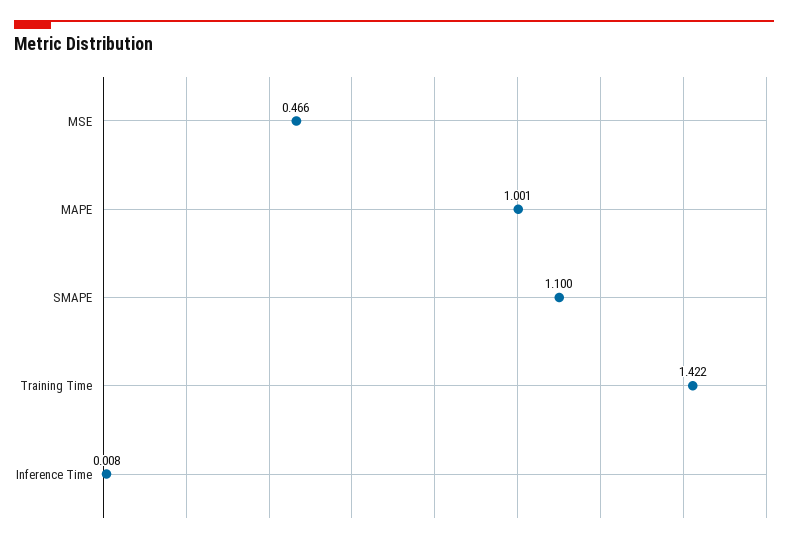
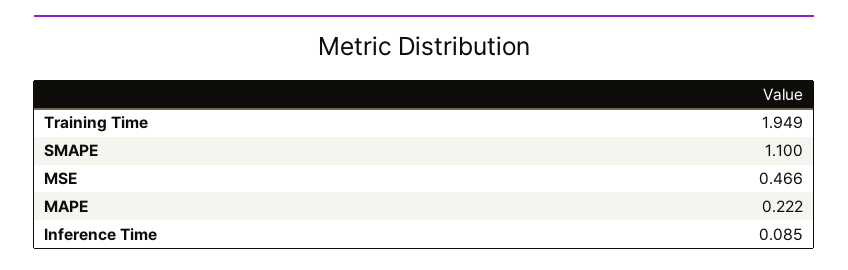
MAPE: 1.001 -> 0.222
Training Time: 1.422 -> 1.949
Inference Time: 0.008 -> 0.085

